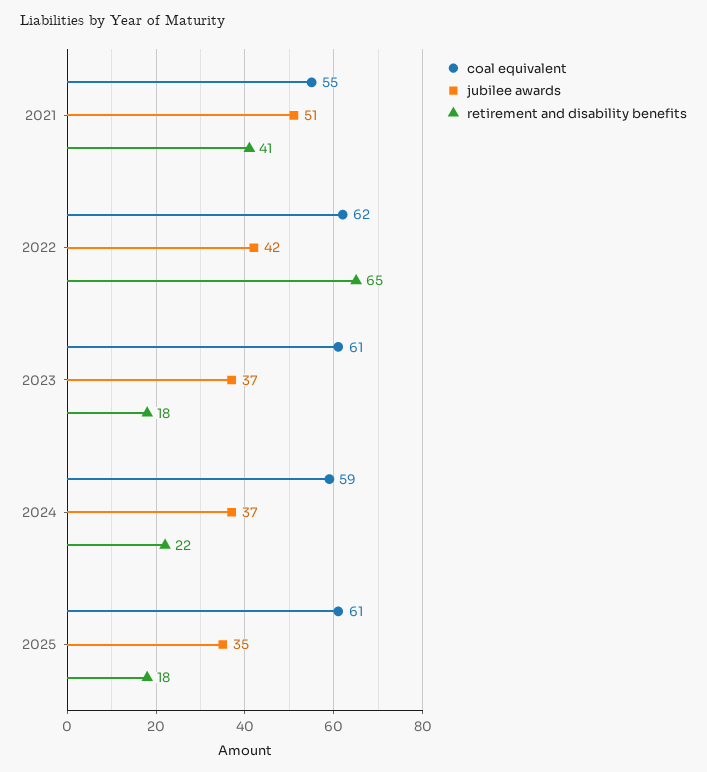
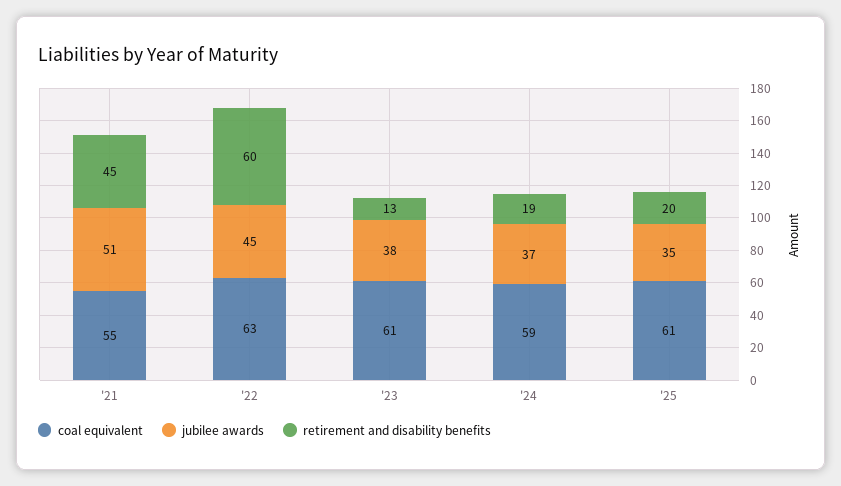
retirement and disability benefits, 2021: 41 -> 45
coal equivalent, 2022: 62 -> 63
jubilee awards, 2022: 42 -> 45
retirement and disability benefits, 2022: 65 -> 60
jubilee awards, 2023: 37 -> 38
retirement and disability benefits, 2023: 18 -> 13
retirement and disability benefits, 2024: 22 -> 19
retirement and disability benefits, 2025: 18 -> 20

